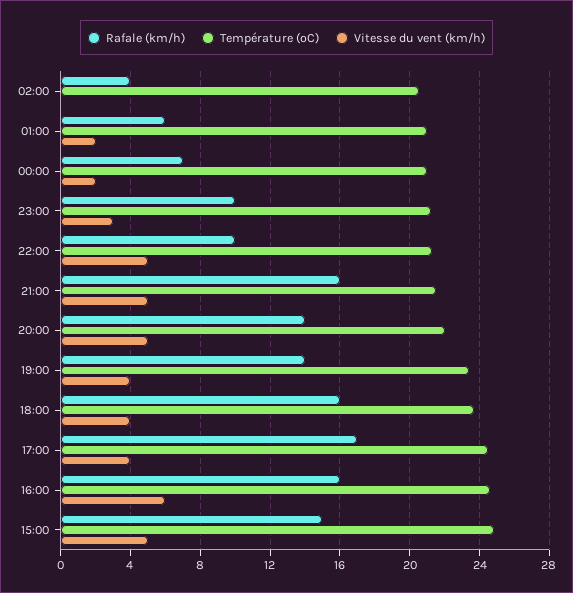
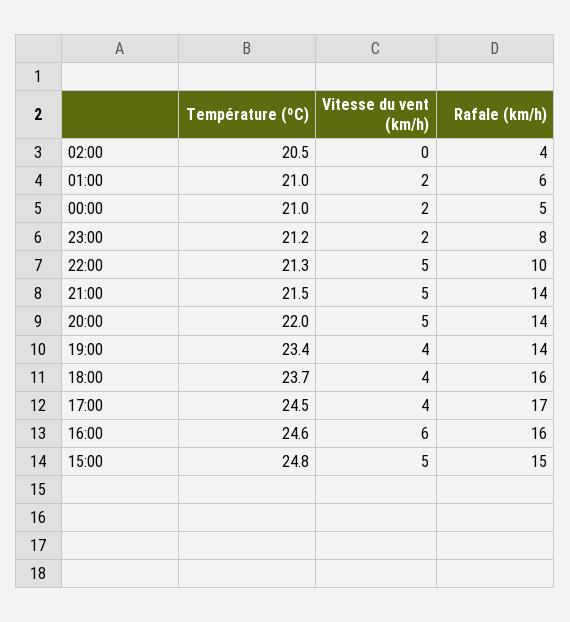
Rafale (km/h), 00:00: 7 -> 5
Rafale (km/h), 23:00: 10 -> 8
Vitesse du vent (km/h), 23:00: 3 -> 2
Rafale (km/h), 21:00: 16 -> 14

